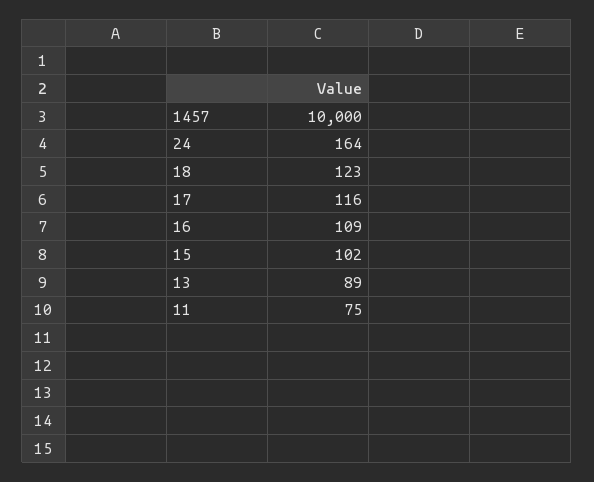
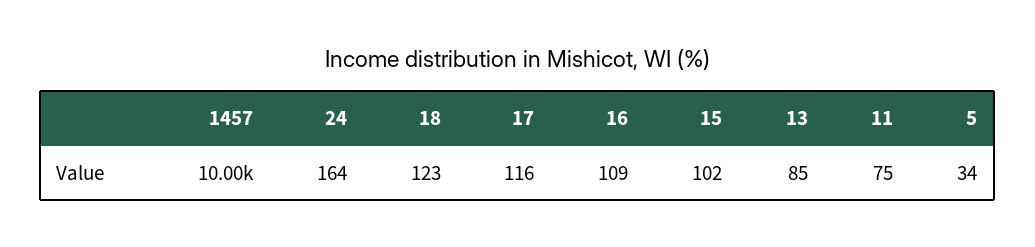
13: 89 -> 85
5: none -> 34

